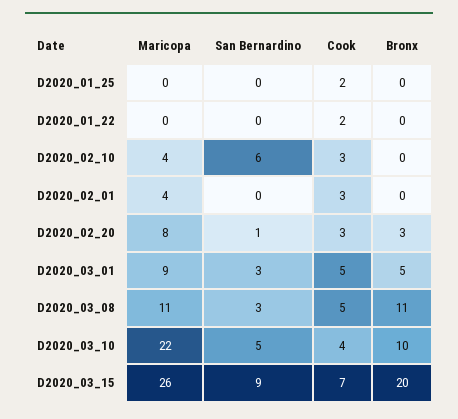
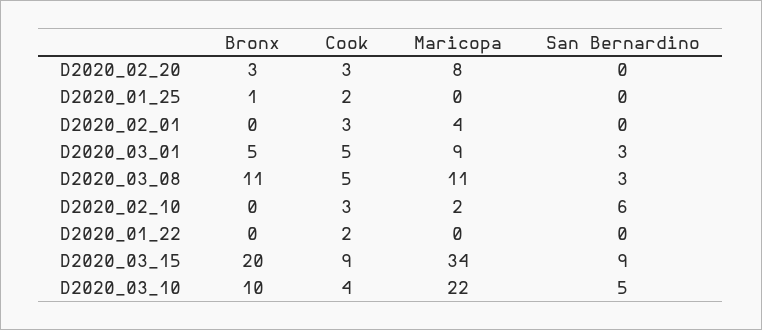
Bronx, D2020_01_25: 0 -> 1
Maricopa, D2020_02_10: 4 -> 2
San Bernardino, D2020_02_20: 1 -> 0
Maricopa, D2020_03_15: 26 -> 34
Cook, D2020_03_15: 7 -> 9

